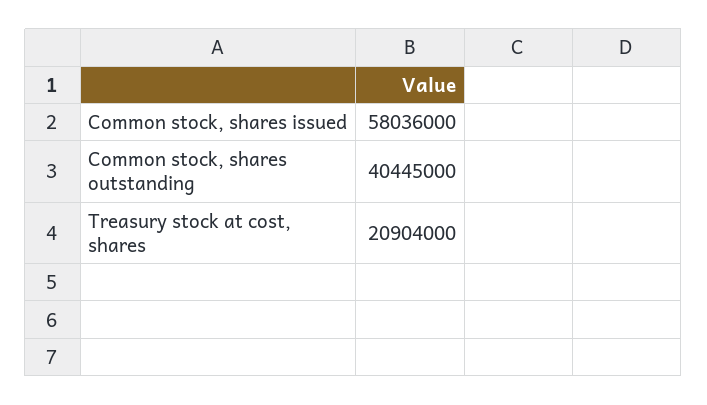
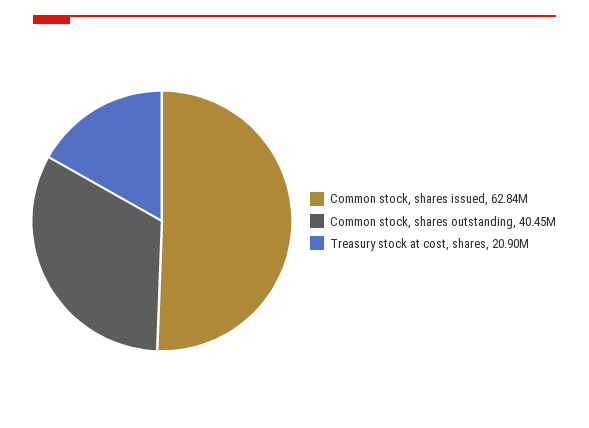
Common stock, shares issued: 58036000 -> 62840000

